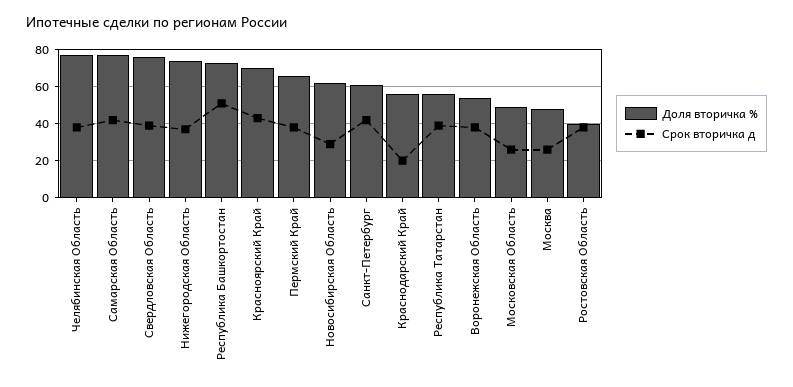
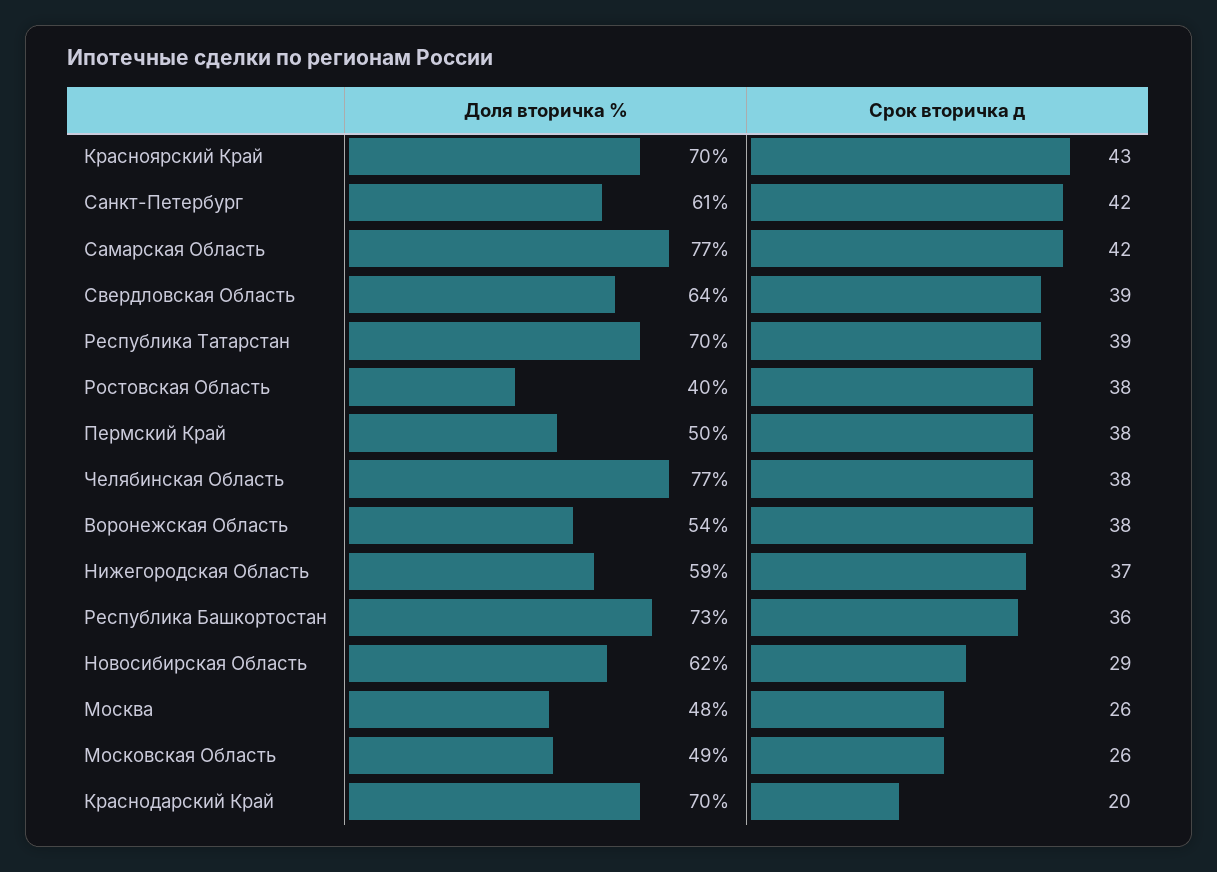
Доля вторичка %, Свердловская Область: 75 -> 64
Доля вторичка %, Нижегородская Область: 75 -> 59
Срок вторичка д, Республика Башкортостан: 50 -> 36
Доля вторичка %, Пермский Край: 65 -> 50
Доля вторичка %, Краснодарский Край: 55 -> 70
Доля вторичка %, Республика Татарстан: 55 -> 70

